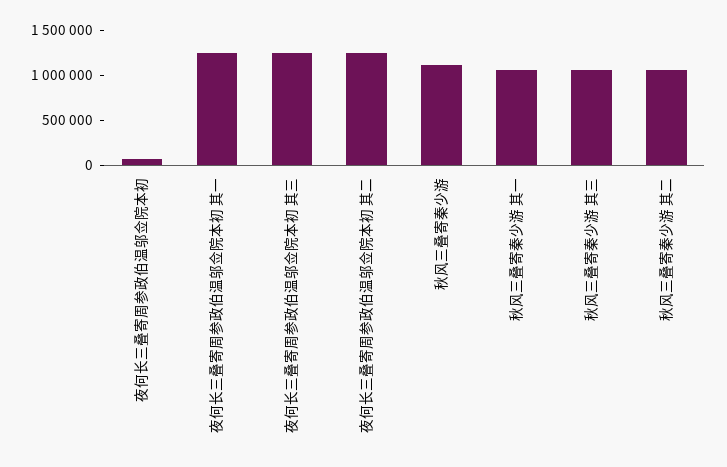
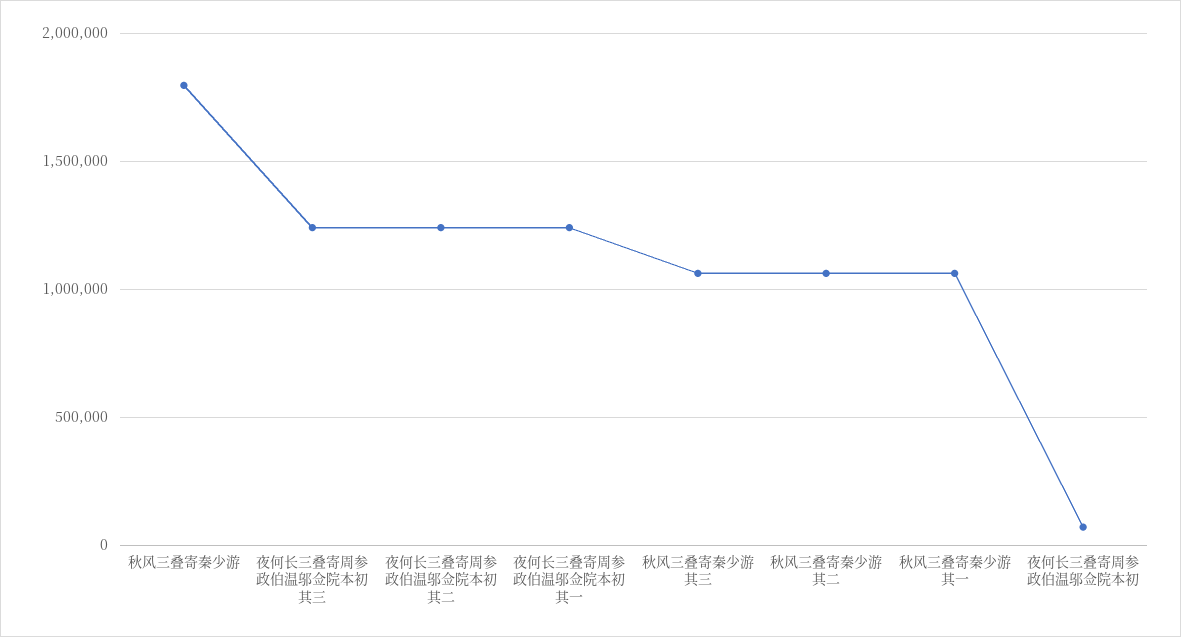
秋风三叠寄秦少游: 1100000 -> 1800000

